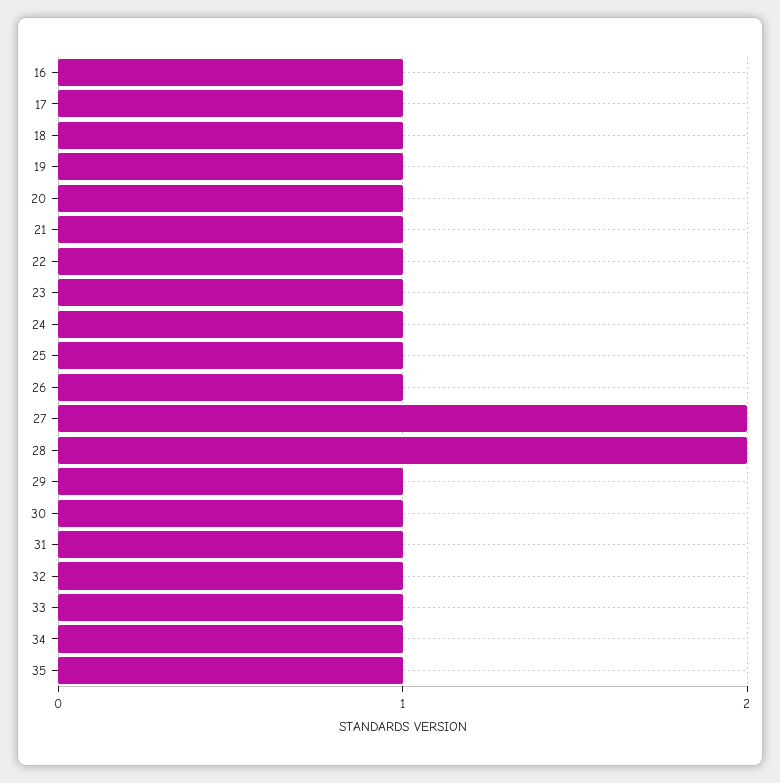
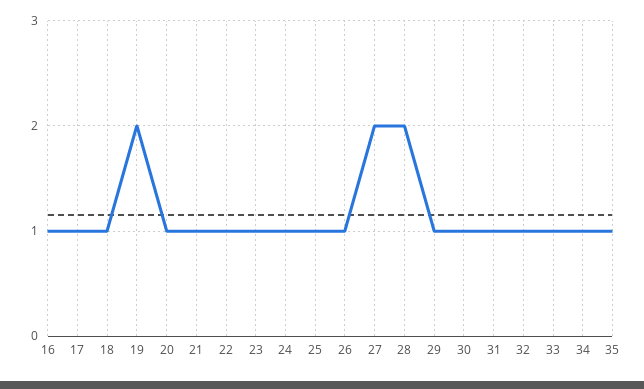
19: 1 -> 2

